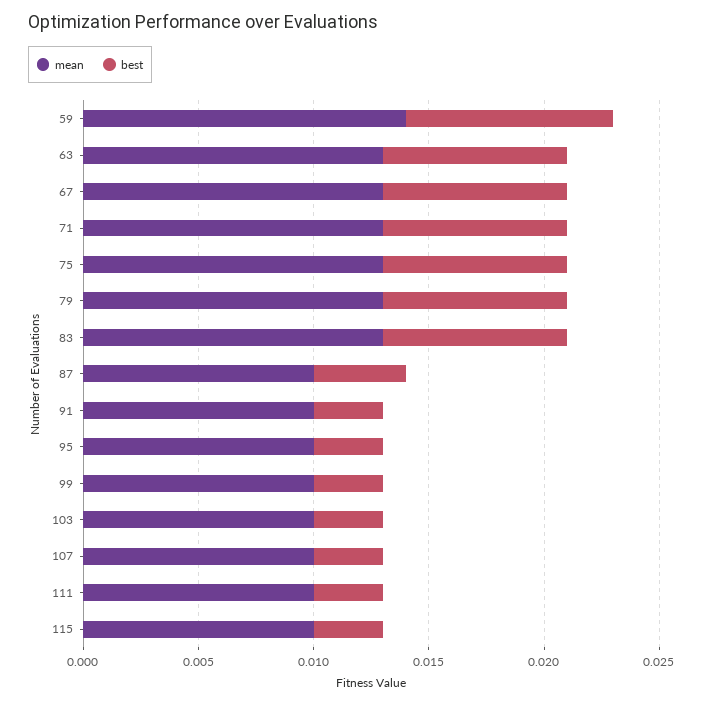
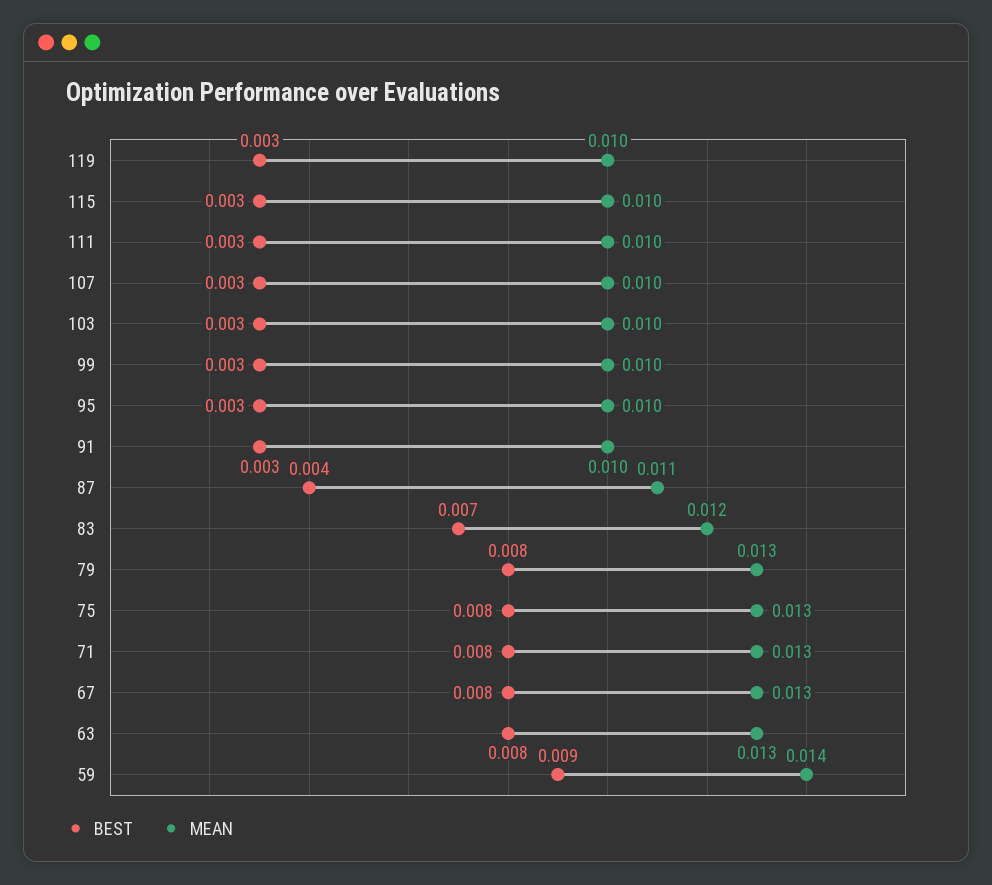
mean, 83: 0.013 -> 0.012
best, 83: 0.008 -> 0.007
mean, 87: 0.01 -> 0.011
best, 119: none -> 0.003
mean, 119: none -> 0.01

